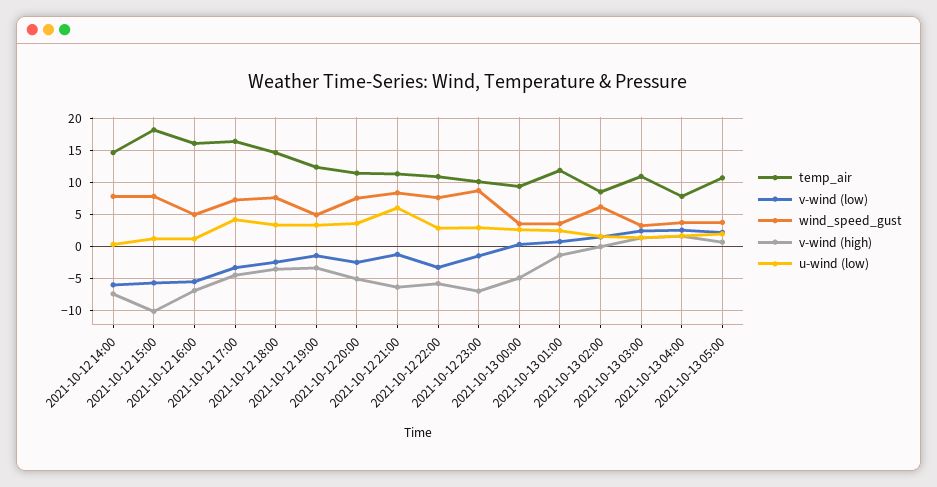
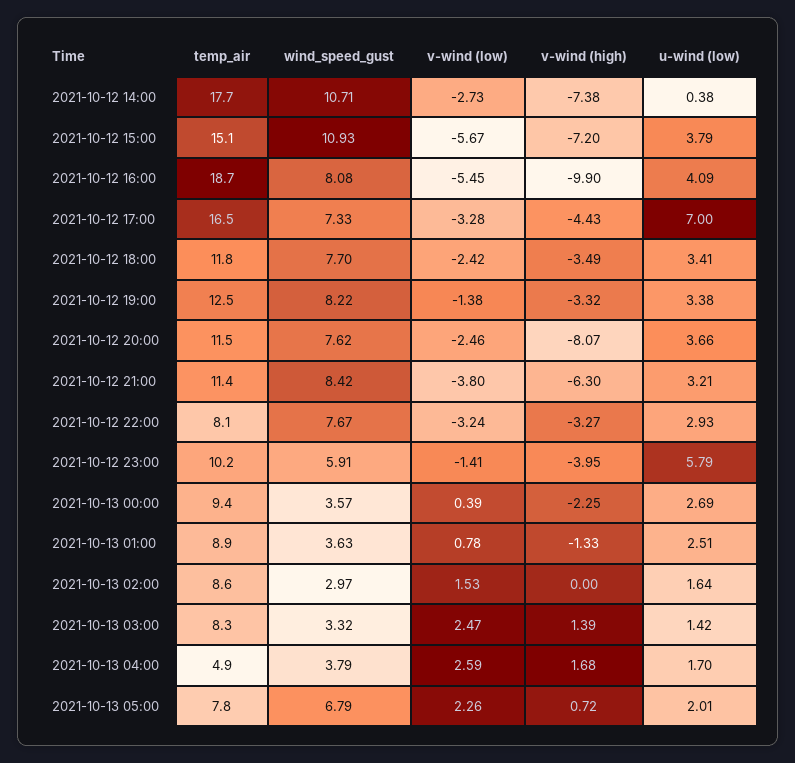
temp_air, 2021-10-12 14:00: 15 -> 17.7
v-wind (low), 2021-10-12 14:00: -6 -> -2.73
wind_speed_gust, 2021-10-12 14:00: 8 -> 10.71
temp_air, 2021-10-12 15:00: 18 -> 15.1
wind_speed_gust, 2021-10-12 15:00: 8 -> 10.93
v-wind (high), 2021-10-12 15:00: -10 -> -7.2
u-wind (low), 2021-10-12 15:00: 1 -> 3.79
temp_air, 2021-10-12 16:00: 16 -> 18.7
wind_speed_gust, 2021-10-12 16:00: 5 -> 8.08
v-wind (high), 2021-10-12 16:00: -7 -> -9.9
u-wind (low), 2021-10-12 16:00: 1 -> 4.09
u-wind (low), 2021-10-12 17:00: 4 -> 7
temp_air, 2021-10-12 18:00: 15 -> 11.8
wind_speed_gust, 2021-10-12 19:00: 5 -> 8.22
v-wind (high), 2021-10-12 20:00: -5 -> -8.07
v-wind (low), 2021-10-12 21:00: -1 -> -3.8
u-wind (low), 2021-10-12 21:00: 6 -> 3.21
temp_air, 2021-10-12 22:00: 11 -> 8.1
v-wind (high), 2021-10-12 22:00: -6 -> -3.27
wind_speed_gust, 2021-10-12 23:00: 9 -> 5.91
v-wind (high), 2021-10-12 23:00: -7 -> -3.95
u-wind (low), 2021-10-12 23:00: 3 -> 5.79
v-wind (high), 2021-10-13 00:00: -5 -> -2.25
temp_air, 2021-10-13 01:00: 12 -> 8.9
wind_speed_gust, 2021-10-13 02:00: 6 -> 2.97
temp_air, 2021-10-13 03:00: 11 -> 8.3
temp_air, 2021-10-13 04:00: 8 -> 4.9
temp_air, 2021-10-13 05:00: 11 -> 7.8
wind_speed_gust, 2021-10-13 05:00: 4 -> 6.79

